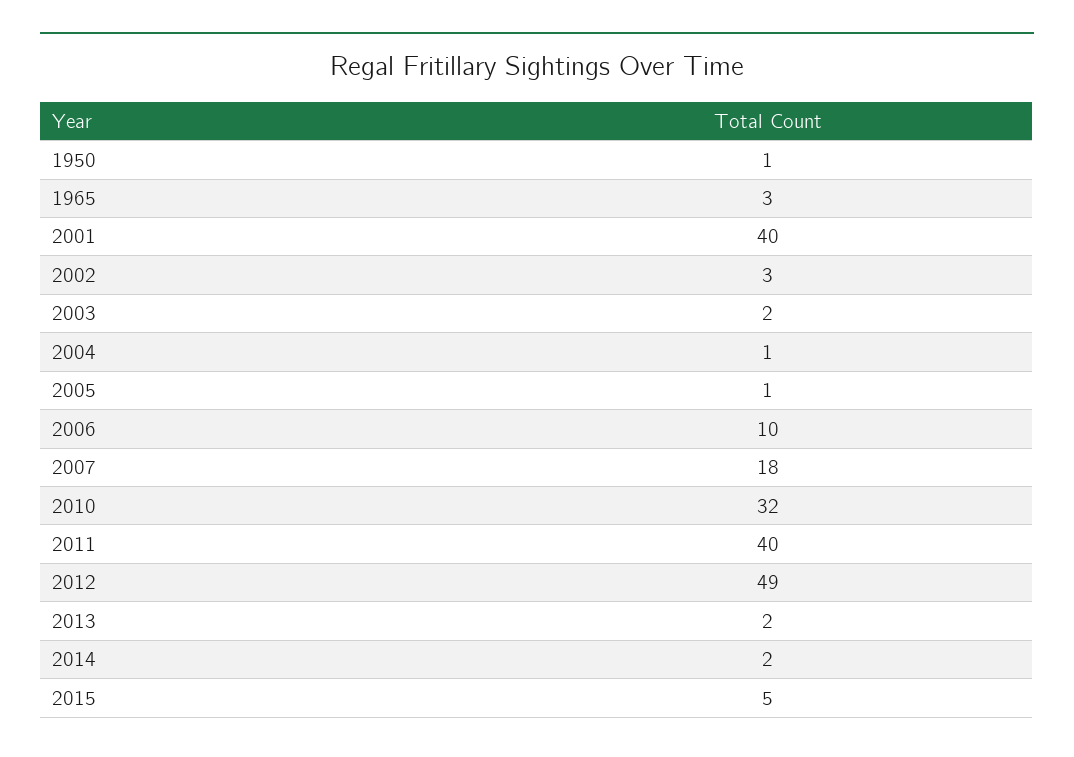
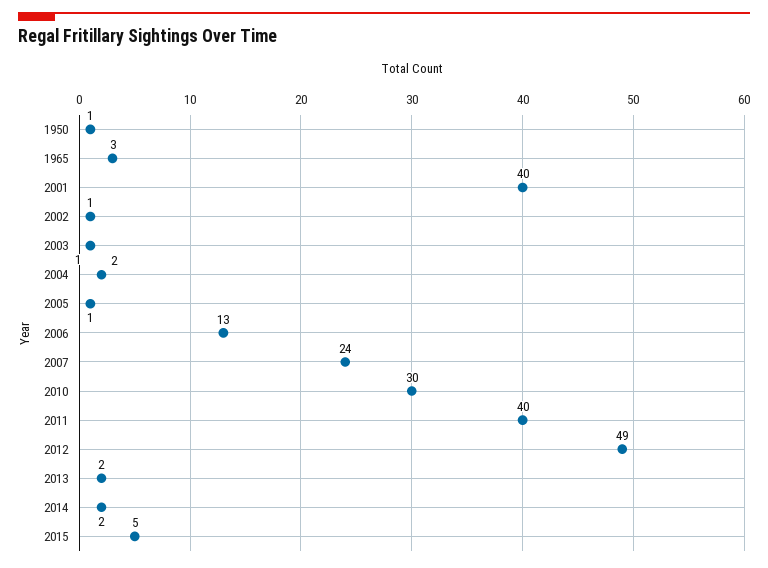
2002: 3 -> 1
2003: 2 -> 1
2004: 1 -> 2
2006: 10 -> 13
2007: 18 -> 24
2010: 32 -> 30

